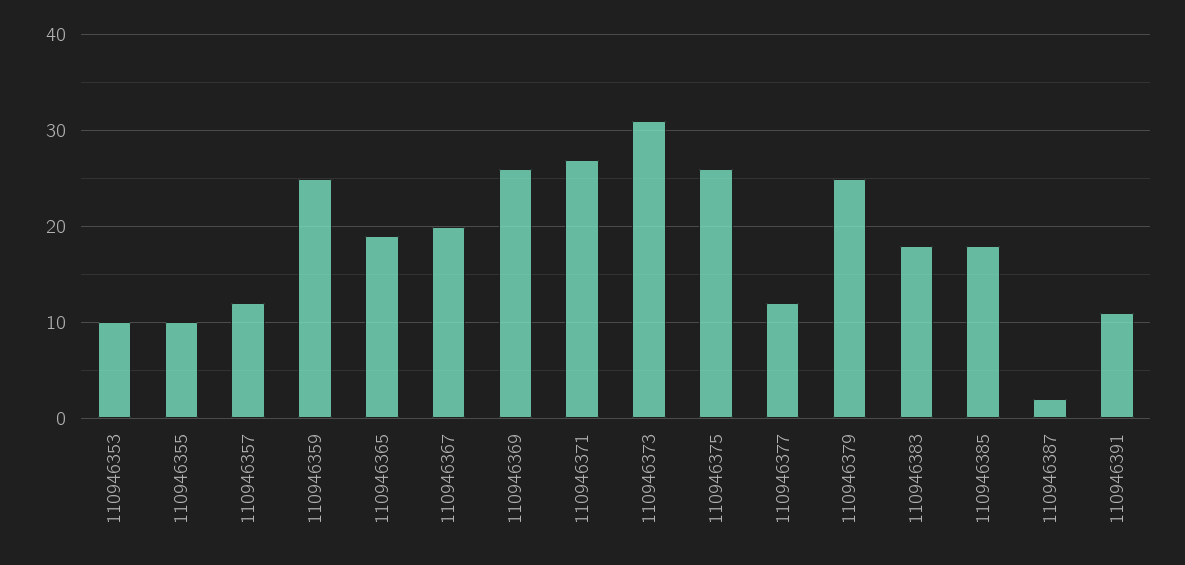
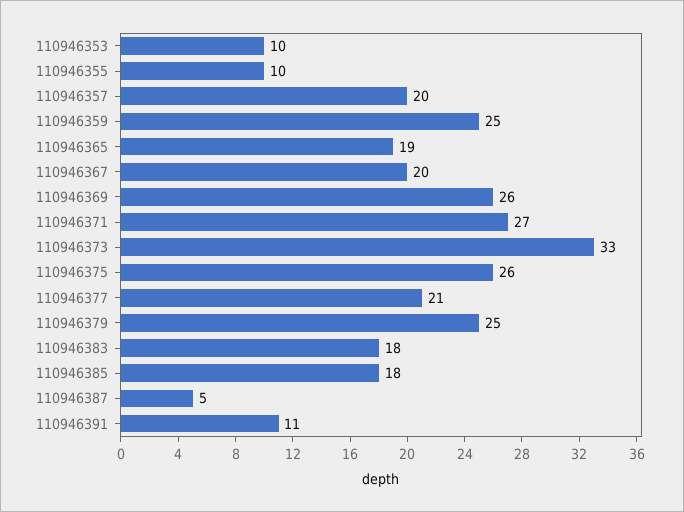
110946357: 12 -> 20
110946373: 31 -> 33
110946377: 12 -> 21
110946387: 2 -> 5

